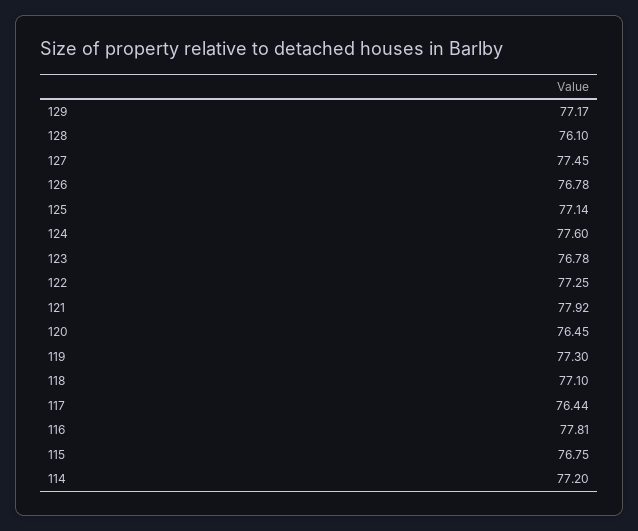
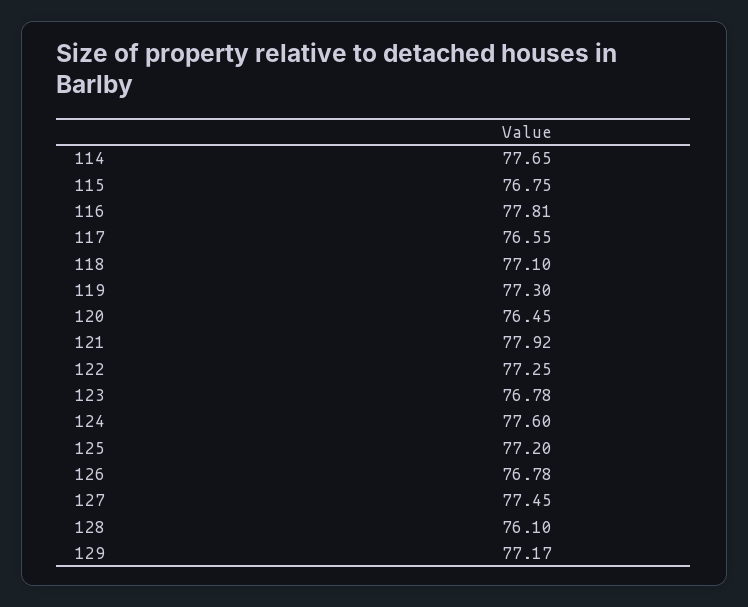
125: 77.14 -> 77.2
117: 76.44 -> 76.55
114: 77.2 -> 77.65

